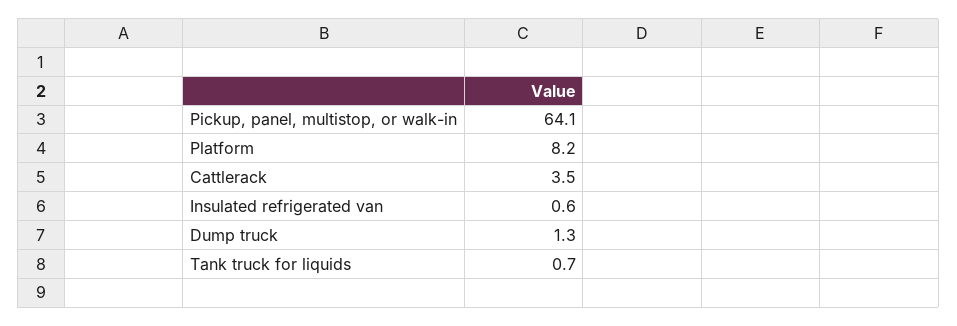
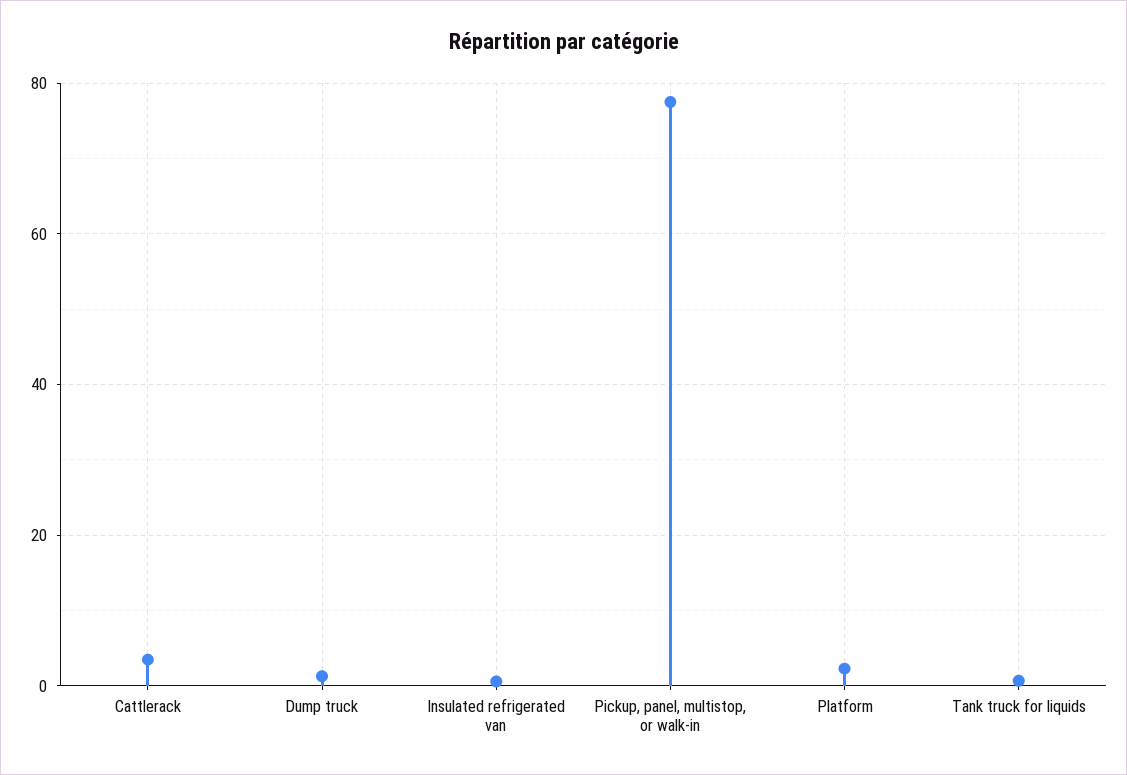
Pickup, panel, multistop, or walk-in: 64.1 -> 78
Platform: 8.2 -> 2

